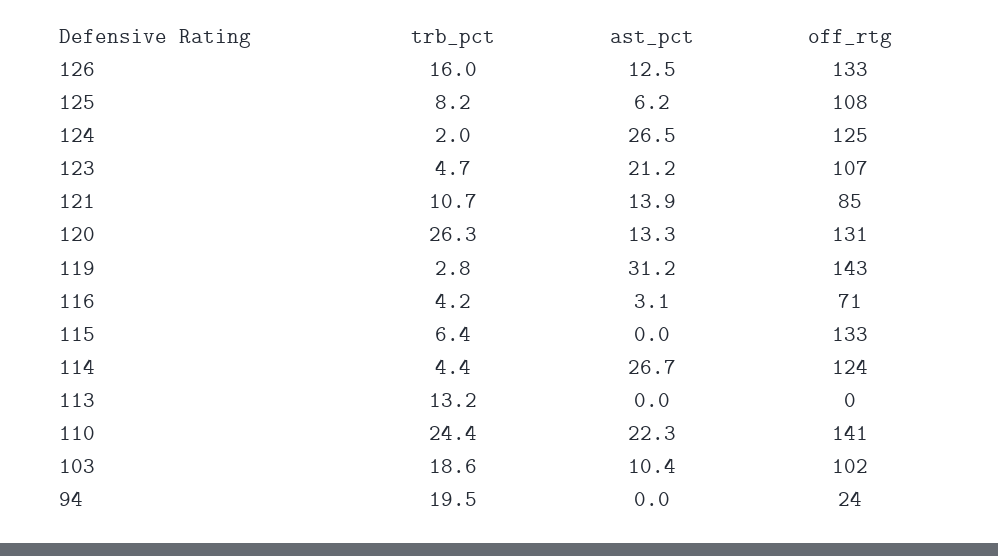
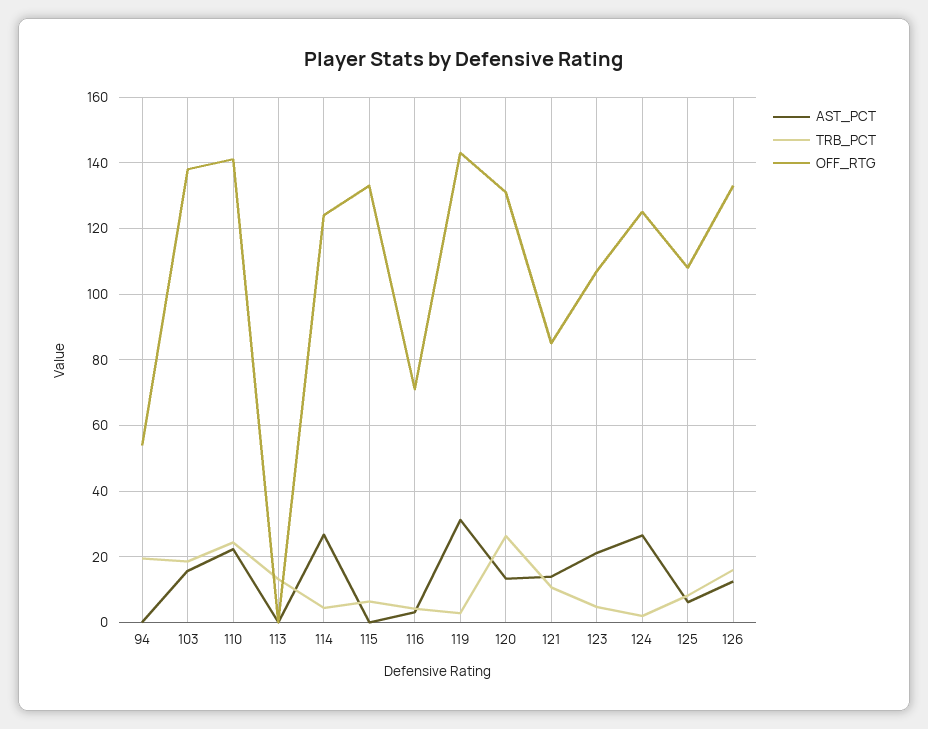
ast_pct, 103: 10.4 -> 16
off_rtg, 103: 102 -> 138
off_rtg, 94: 24 -> 54

